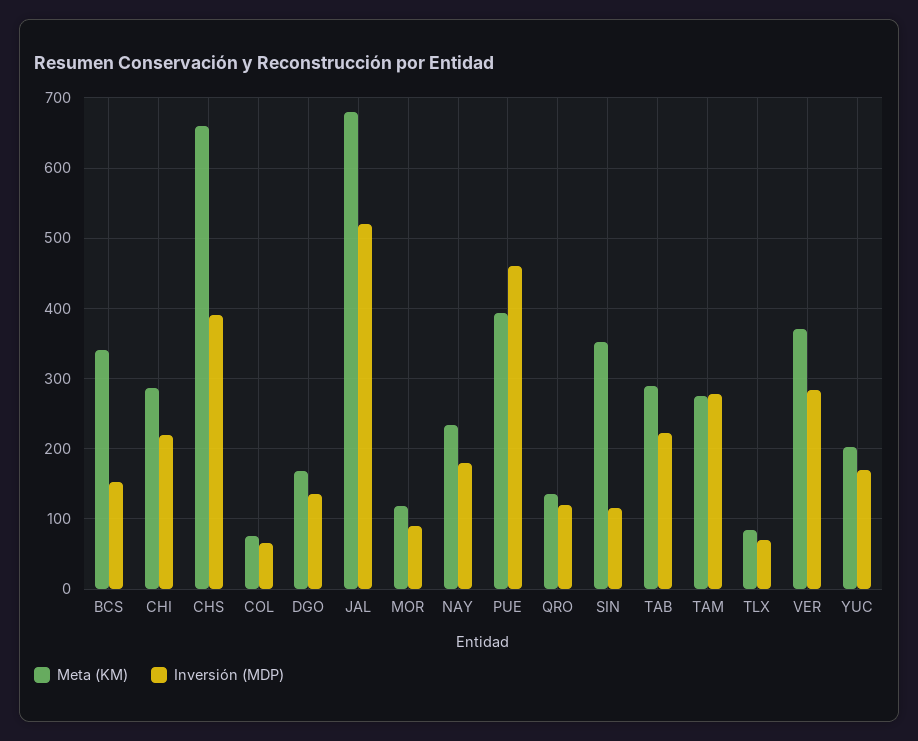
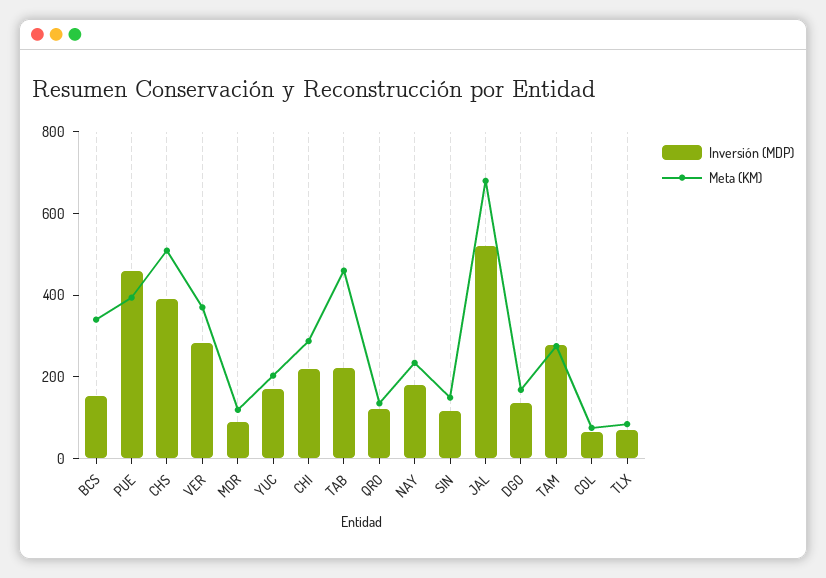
Meta (KM), CHS: 660 -> 500
Meta (KM), SIN: 350 -> 150
Meta (KM), TAB: 290 -> 450

